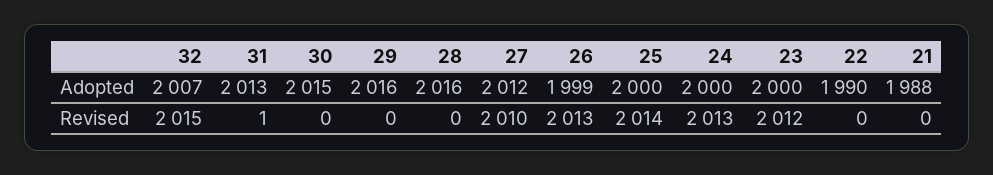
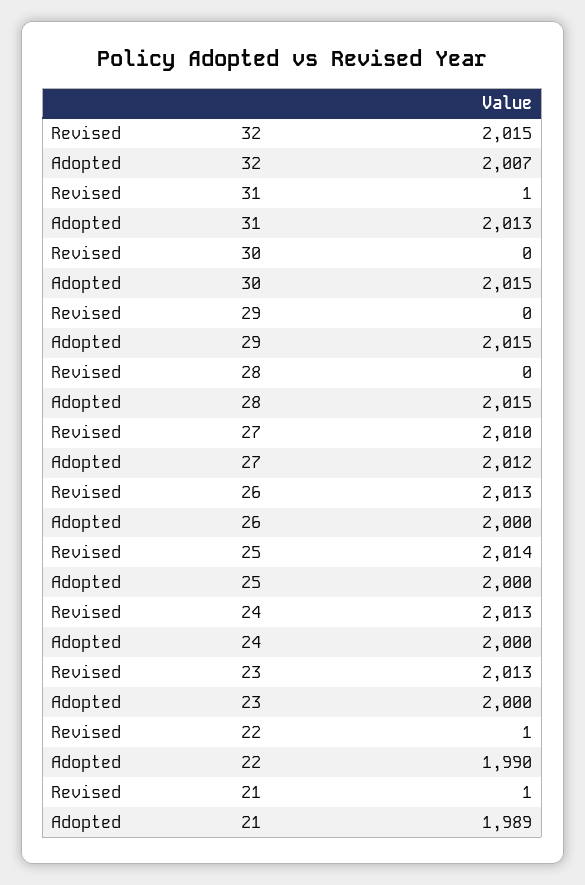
29, Adopted: 2016 -> 2015
28, Adopted: 2016 -> 2015
26, Adopted: 1999 -> 2000
21, Adopted: 1988 -> 1989
23, Revised: 2012 -> 2013
22, Revised: 0 -> 1
21, Revised: 0 -> 1

